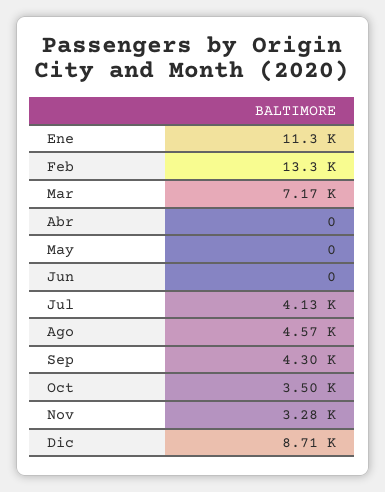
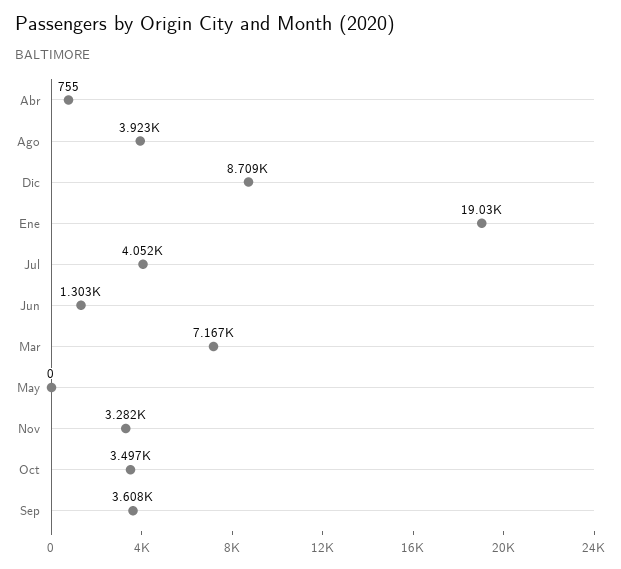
Ene: 11300 -> 19030
Feb: 13300 -> none
Abr: 0 -> 755
Jun: 0 -> 1303
Jul: 4130 -> 4052
Ago: 4570 -> 3923
Sep: 4300 -> 3608

